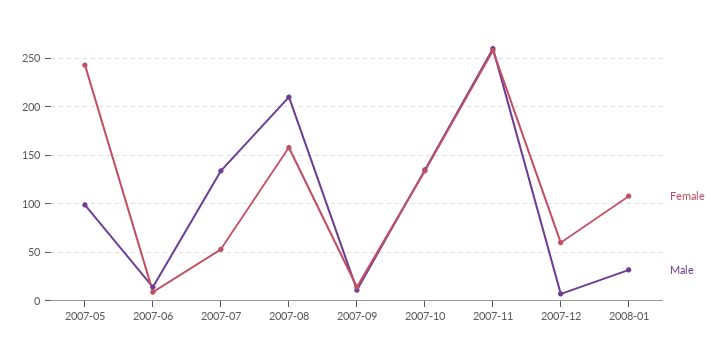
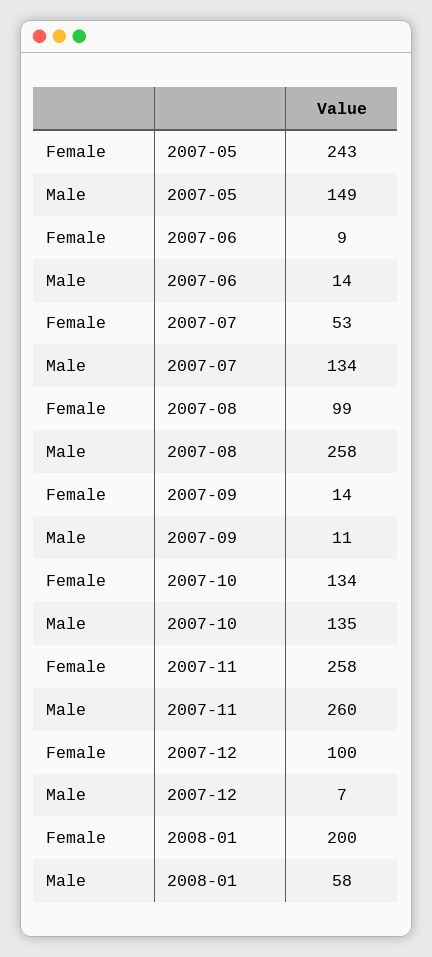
Male, 2007-05: 100 -> 149
Female, 2007-08: 160 -> 99
Male, 2007-08: 210 -> 258
Female, 2007-12: 60 -> 100
Female, 2008-01: 110 -> 200
Male, 2008-01: 30 -> 58

